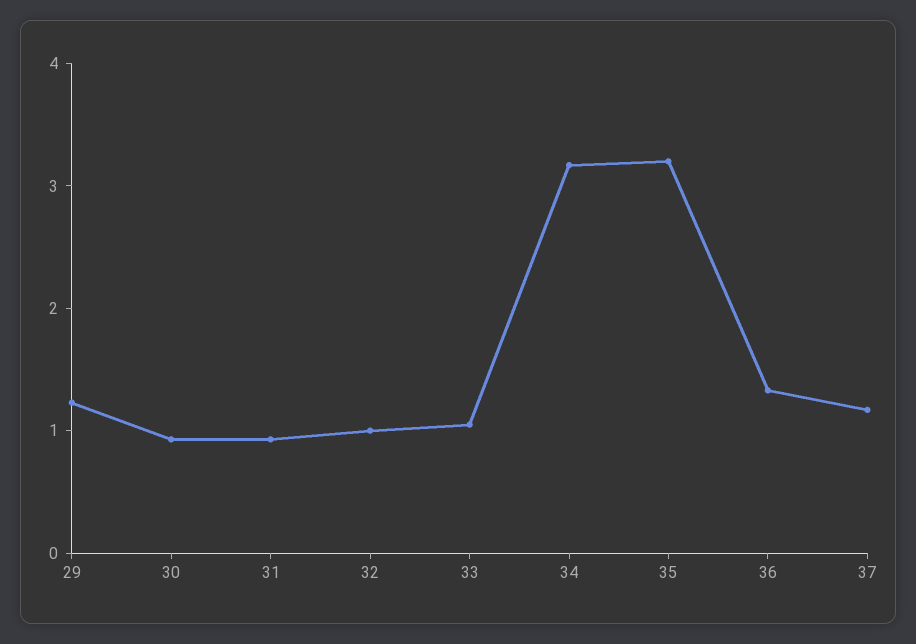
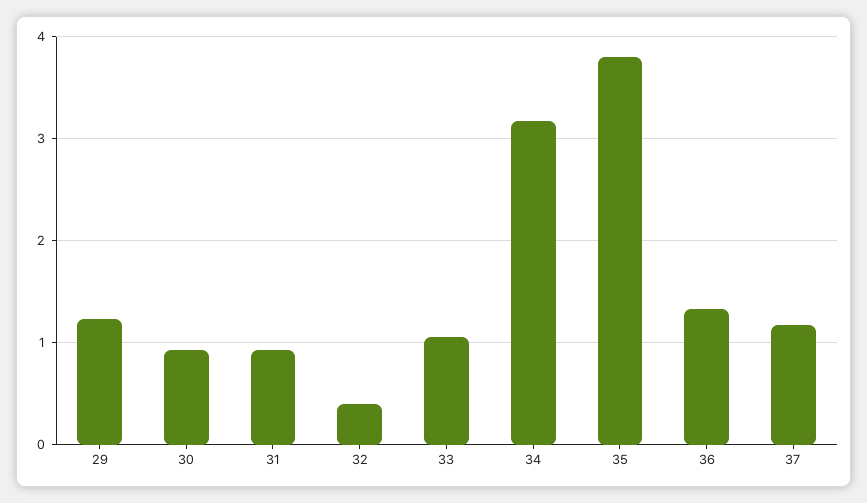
32: 1 -> 0.4
35: 3.2 -> 3.8

